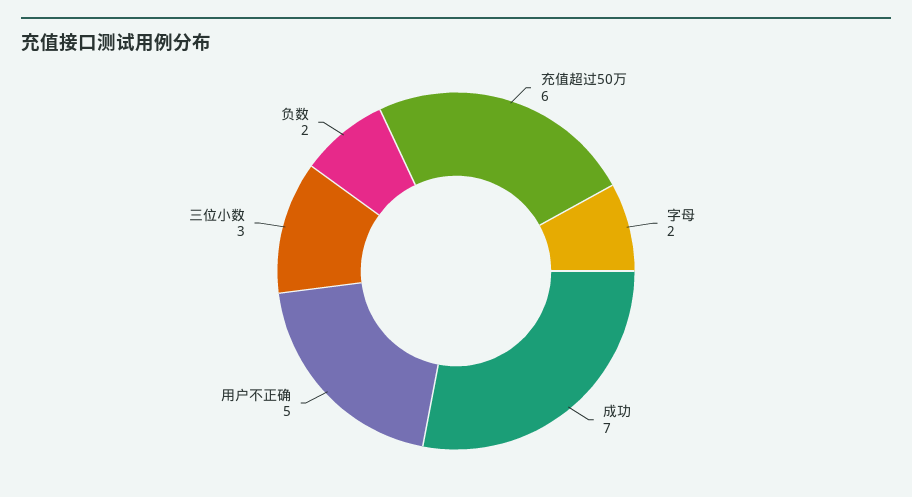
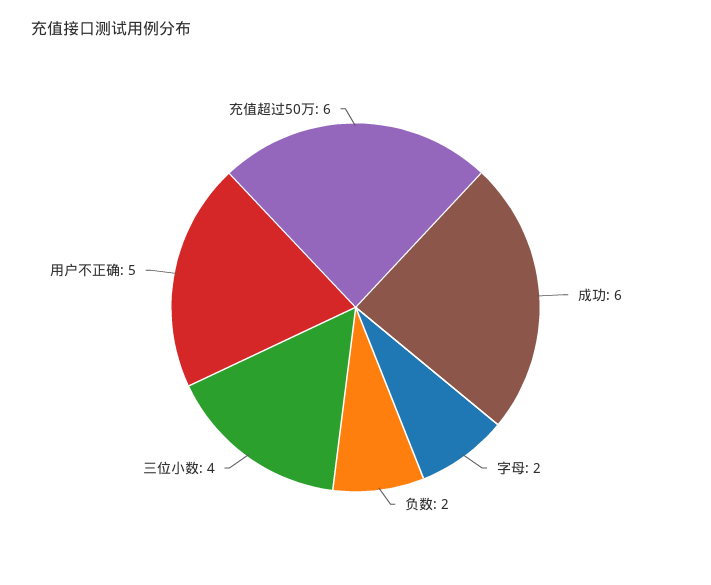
成功: 7 -> 6
三位小数: 3 -> 4

